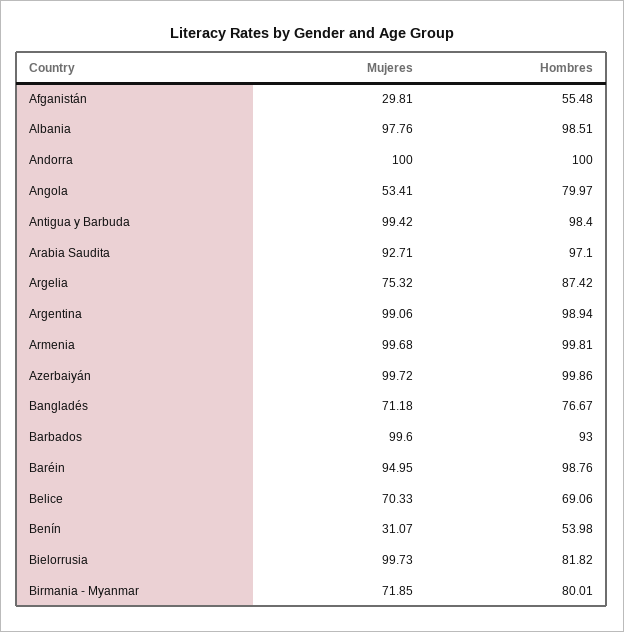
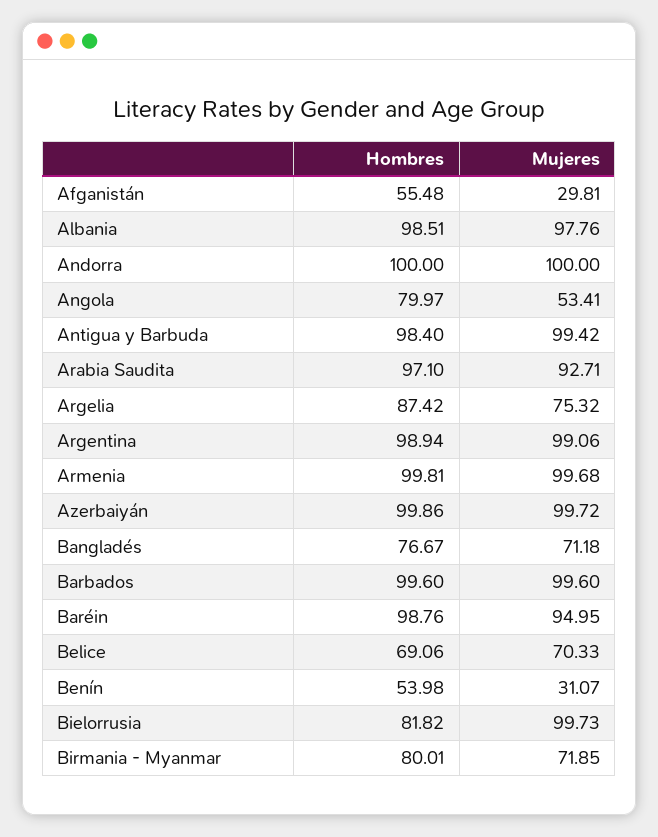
Hombres, Barbados: 93 -> 99.6

